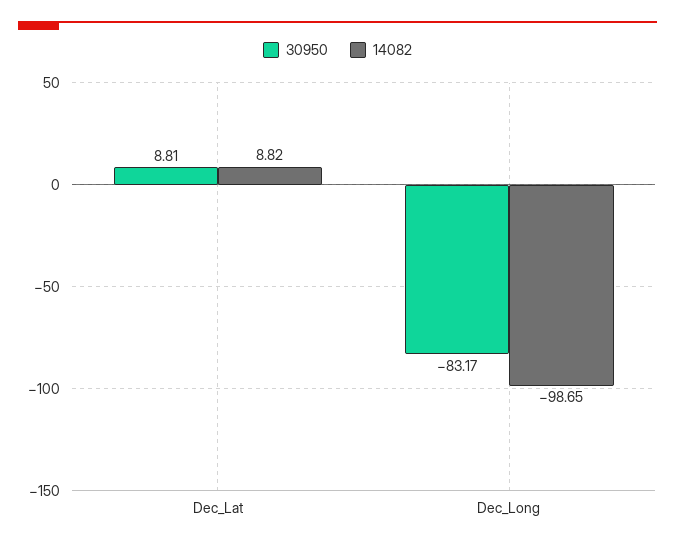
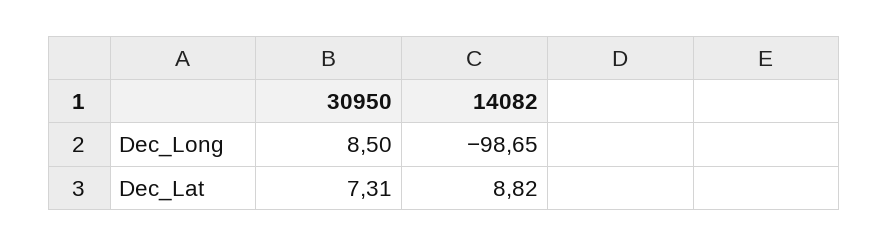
30950, Dec_Lat: 8.81 -> 7.31
30950, Dec_Long: -83.17 -> 8.5

